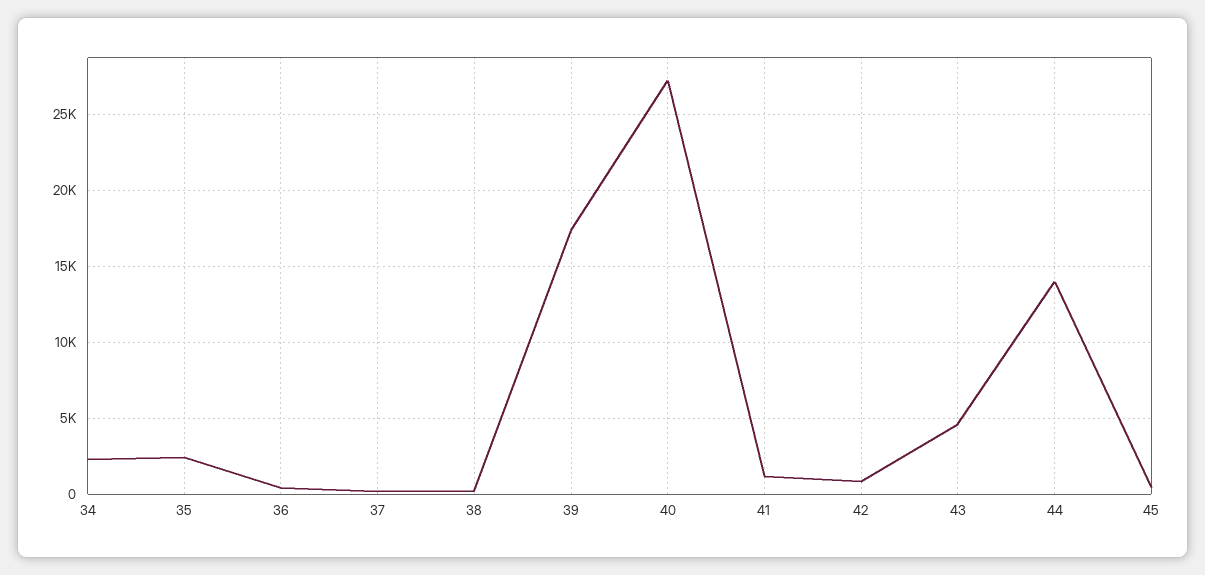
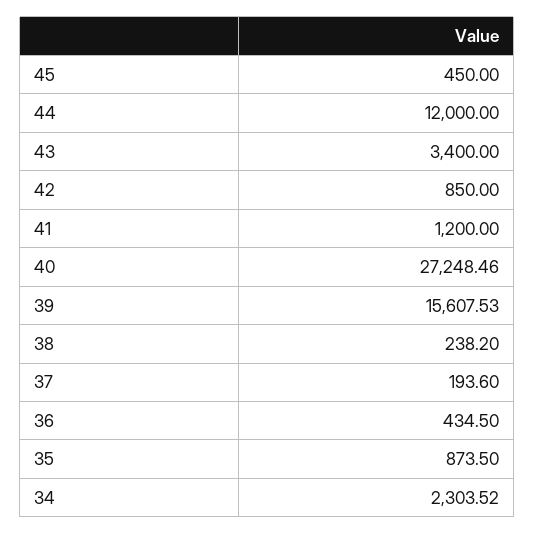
35: 2500 -> 873.5
39: 17500 -> 15607.53
43: 4500 -> 3400
44: 14000 -> 12000

